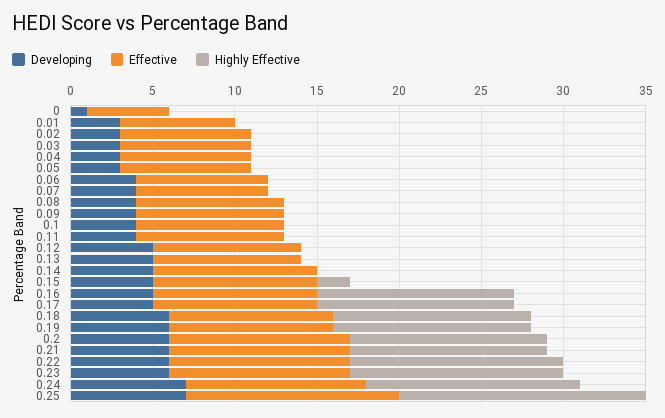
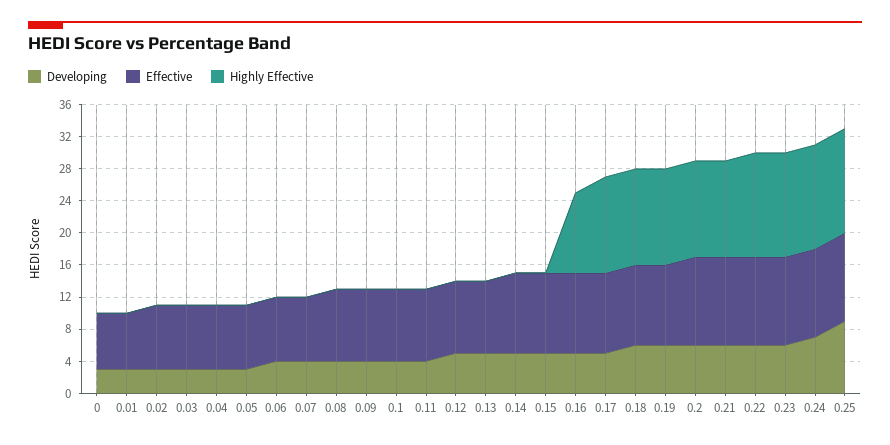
Developing, 0: 1 -> 3
Effective, 0: 5 -> 7
Highly Effective, 0.15: 2 -> 0
Highly Effective, 0.16: 12 -> 10
Developing, 0.25: 7 -> 9
Effective, 0.25: 13 -> 11
Highly Effective, 0.25: 15 -> 13

